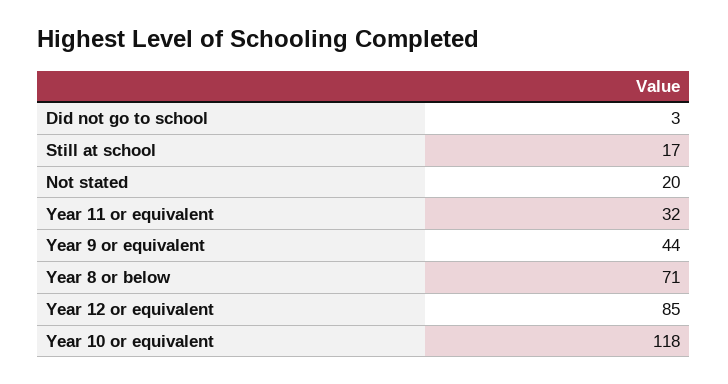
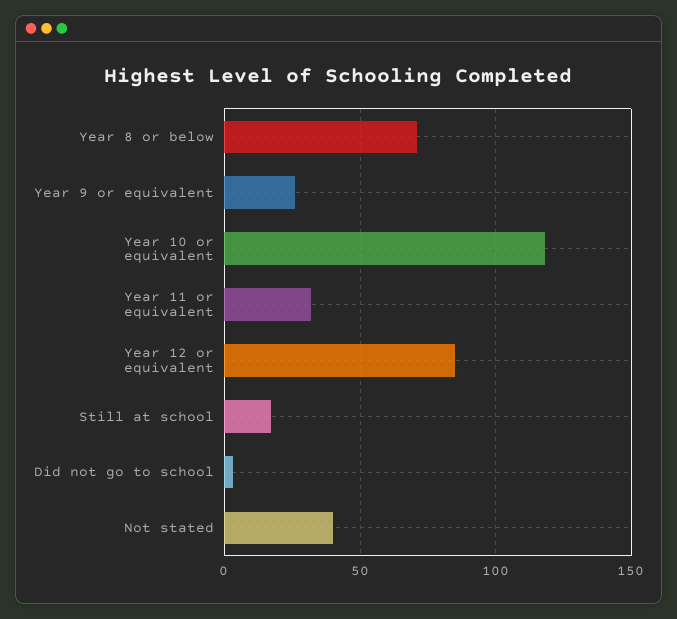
Not stated: 20 -> 40
Year 9 or equivalent: 44 -> 25

